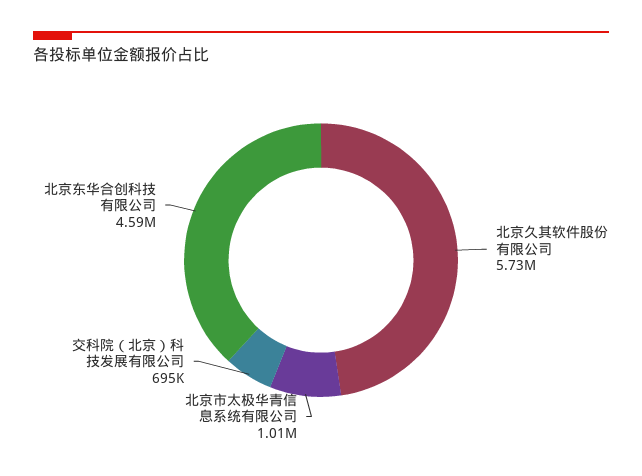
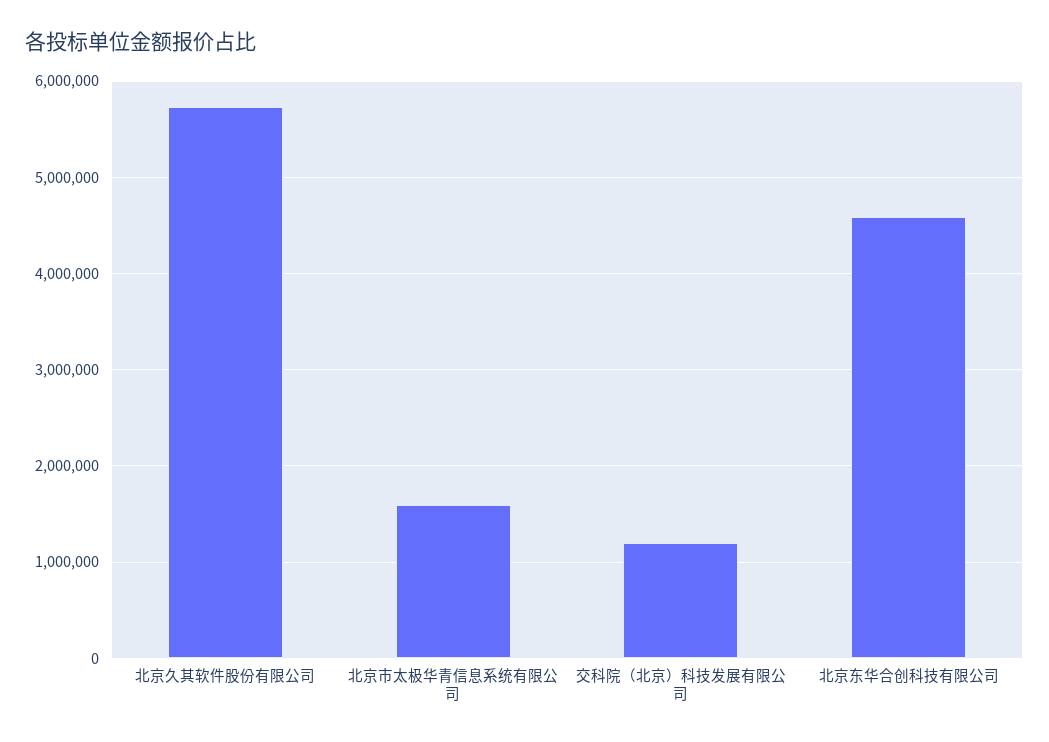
北京市太极华青信息系统有限公司: 1010000 -> 1600000
交科院（北京）科技发展有限公司: 695000 -> 1200000

